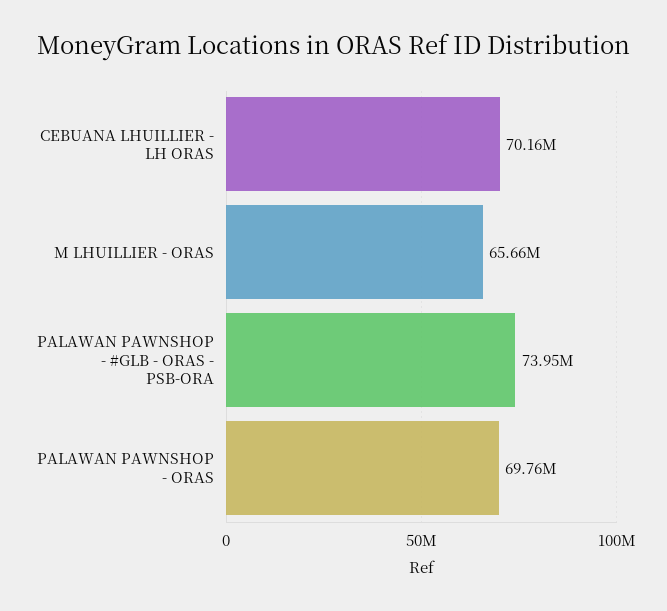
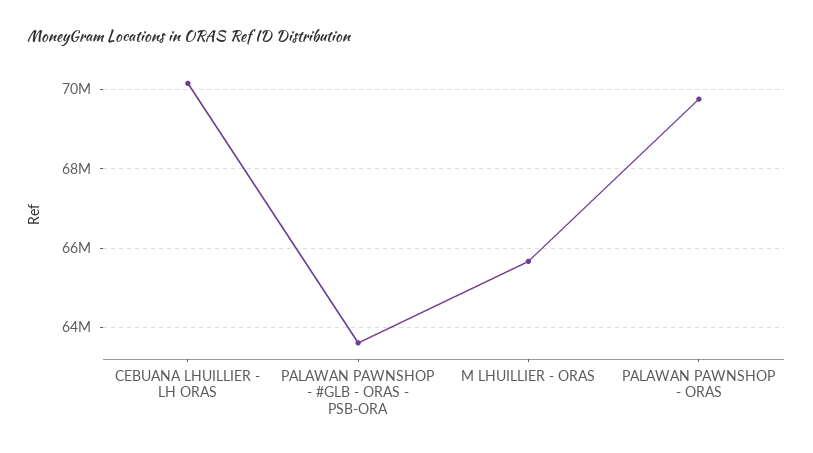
PALAWAN PAWNSHOP - #GLB - ORAS - PSB-ORA: 73950000 -> 63600000

